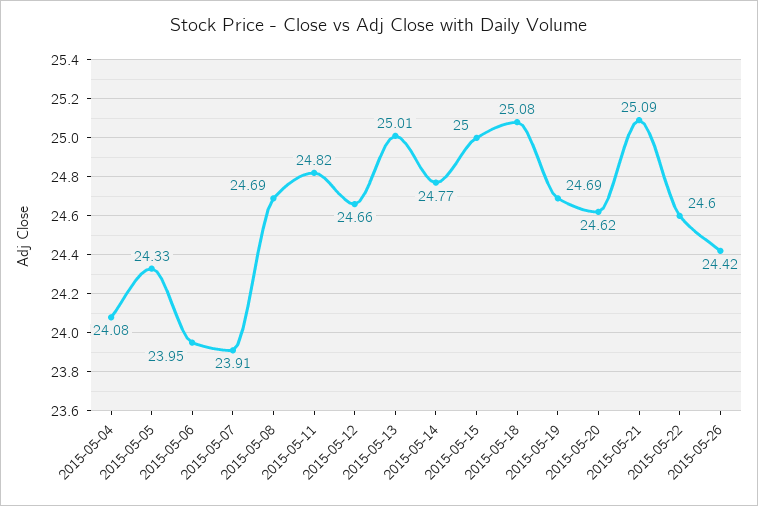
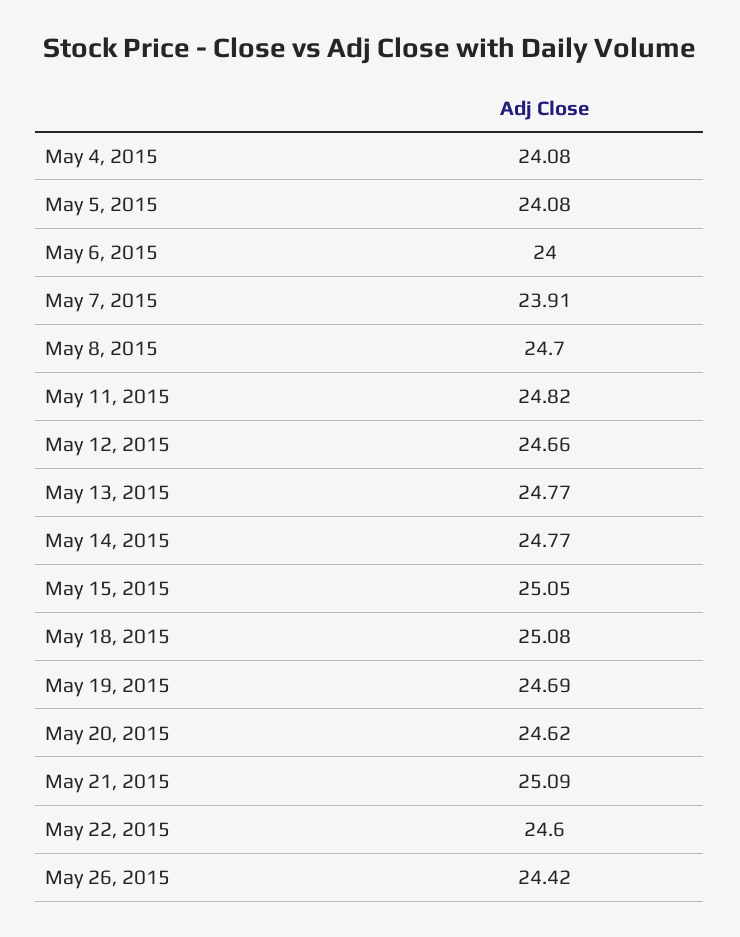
2015-05-05: 24.33 -> 24.08
2015-05-06: 23.95 -> 24
2015-05-08: 24.69 -> 24.7
2015-05-13: 25.01 -> 24.77
2015-05-15: 25 -> 25.05

